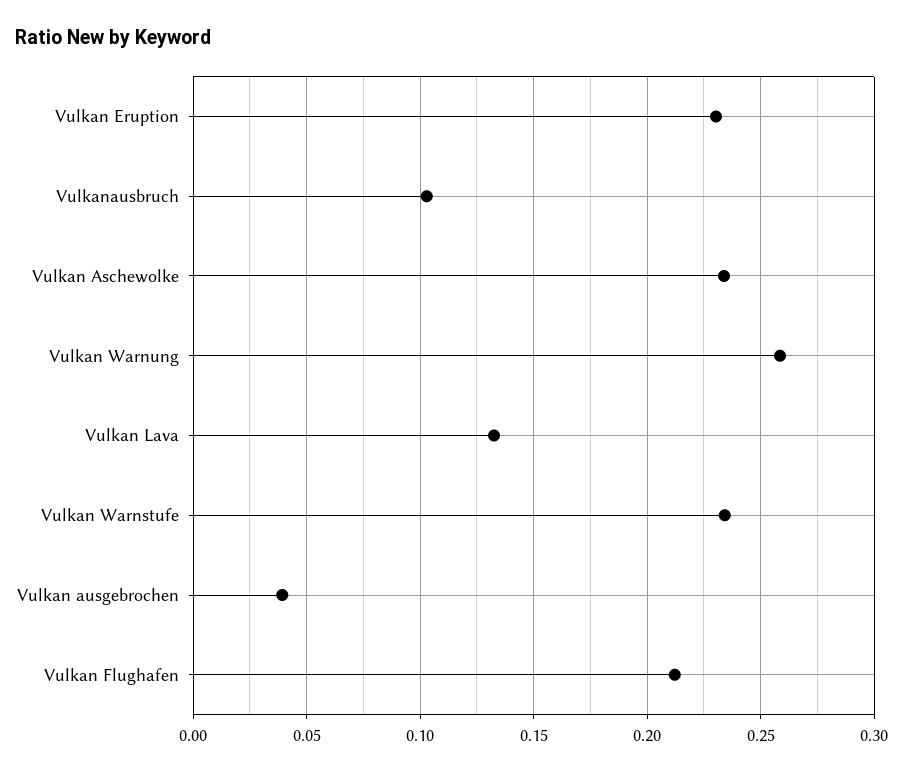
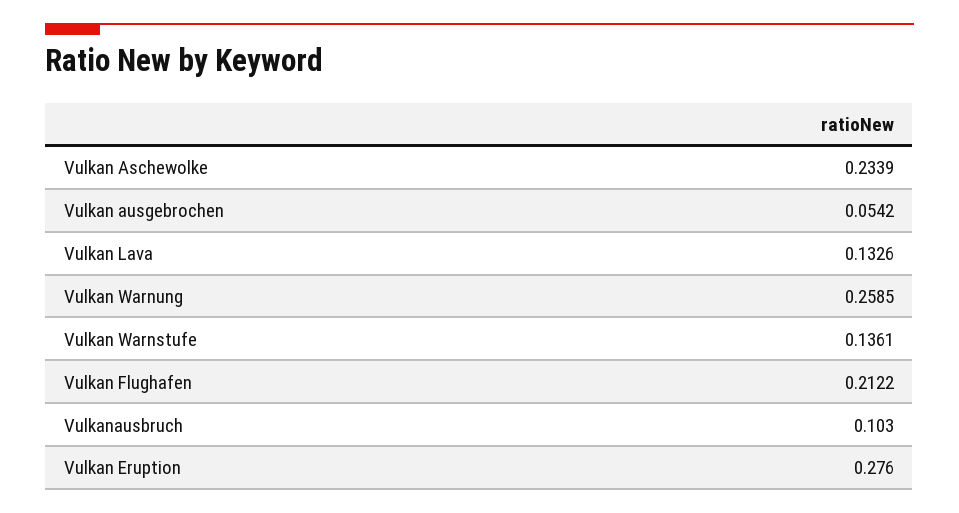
Vulkan Eruption: 0.23 -> 0.276
Vulkan Warnstufe: 0.235 -> 0.1361
Vulkan ausgebrochen: 0.04 -> 0.0542

